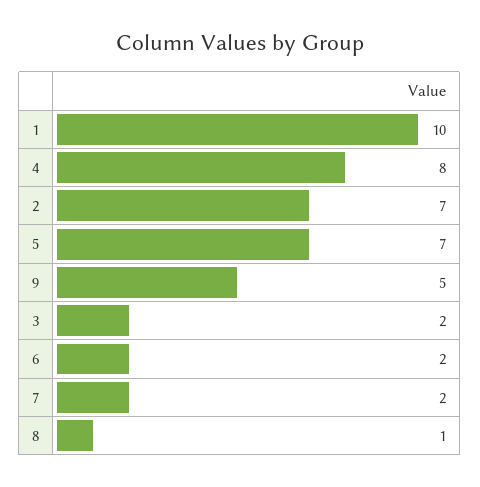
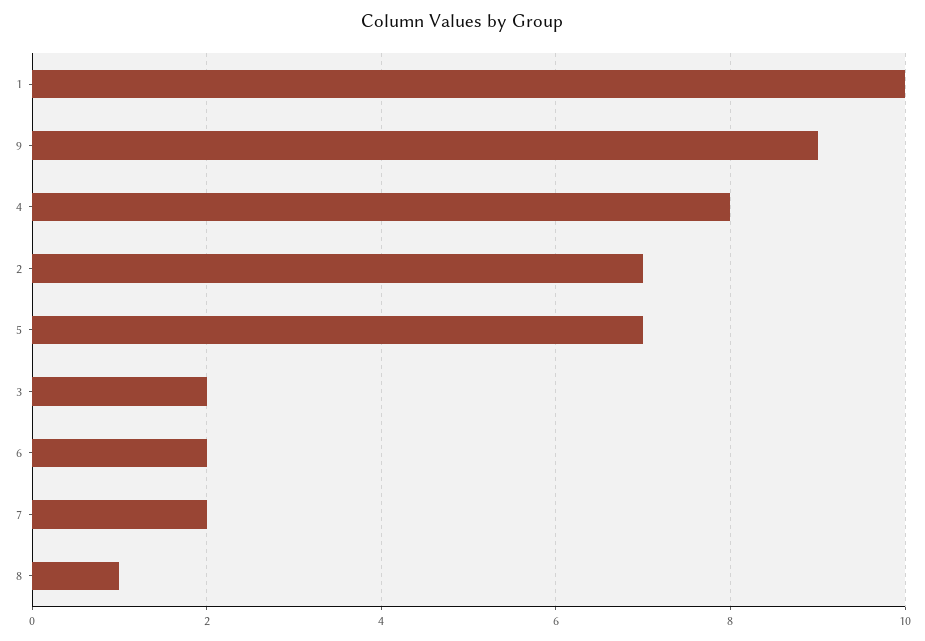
9: 5 -> 9

